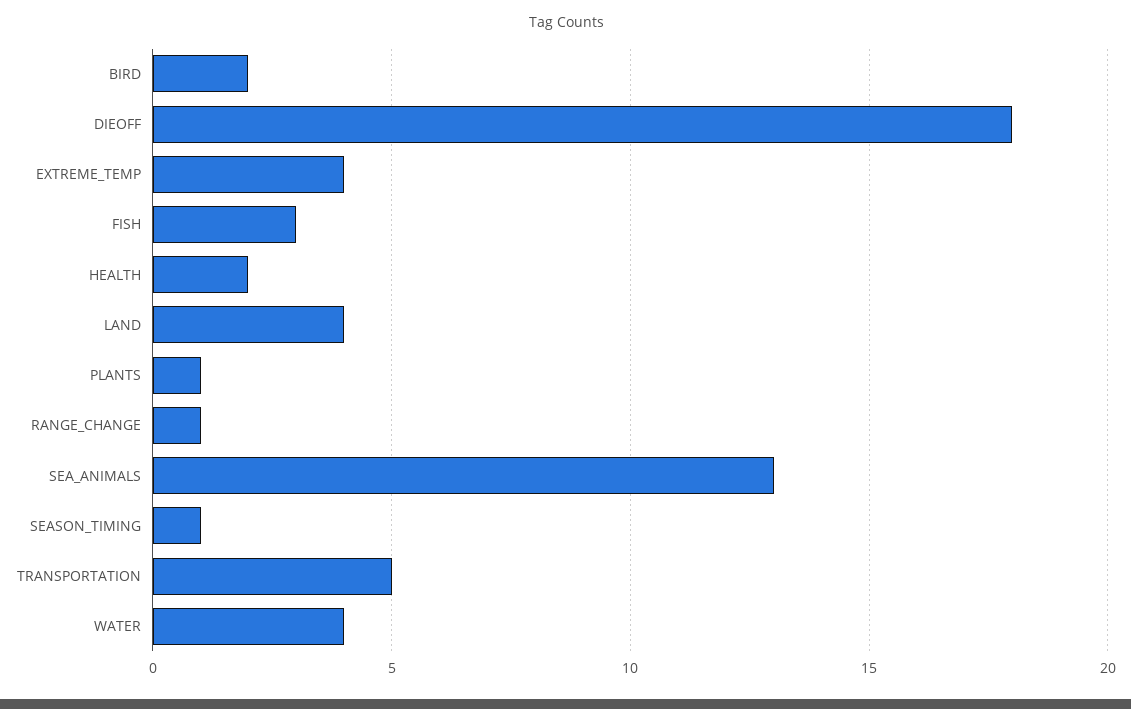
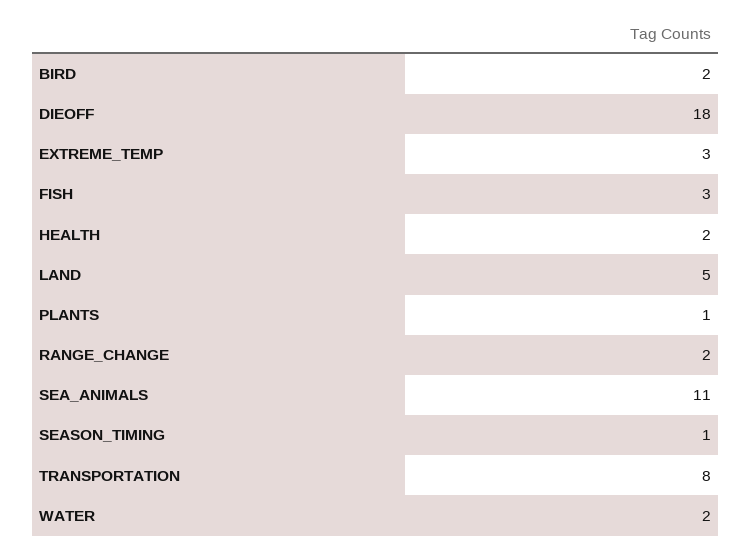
EXTREME_TEMP: 4 -> 3
LAND: 4 -> 5
RANGE_CHANGE: 1 -> 2
SEA_ANIMALS: 13 -> 11
TRANSPORTATION: 5 -> 8
WATER: 4 -> 2

